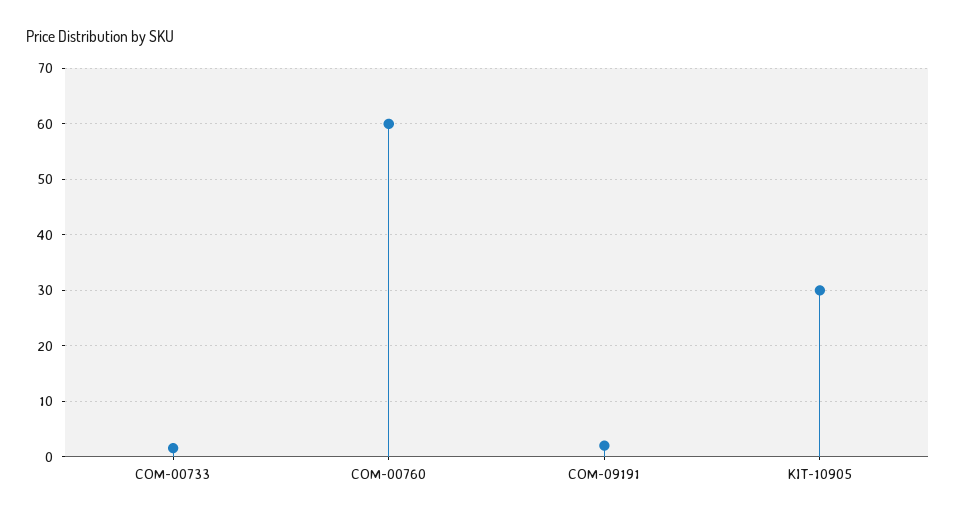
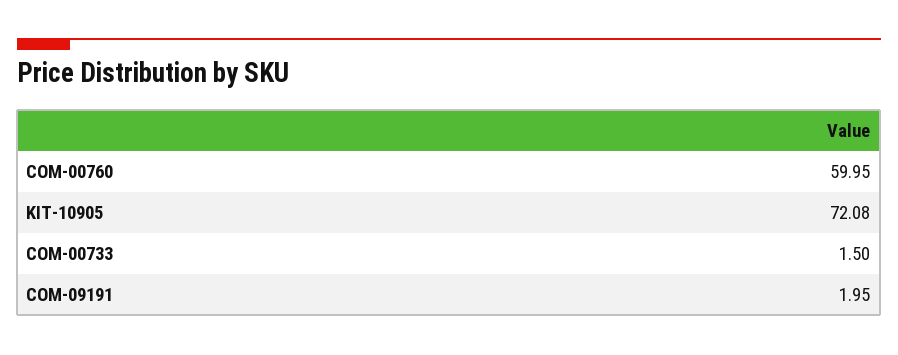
KIT-10905: 30 -> 72.08

